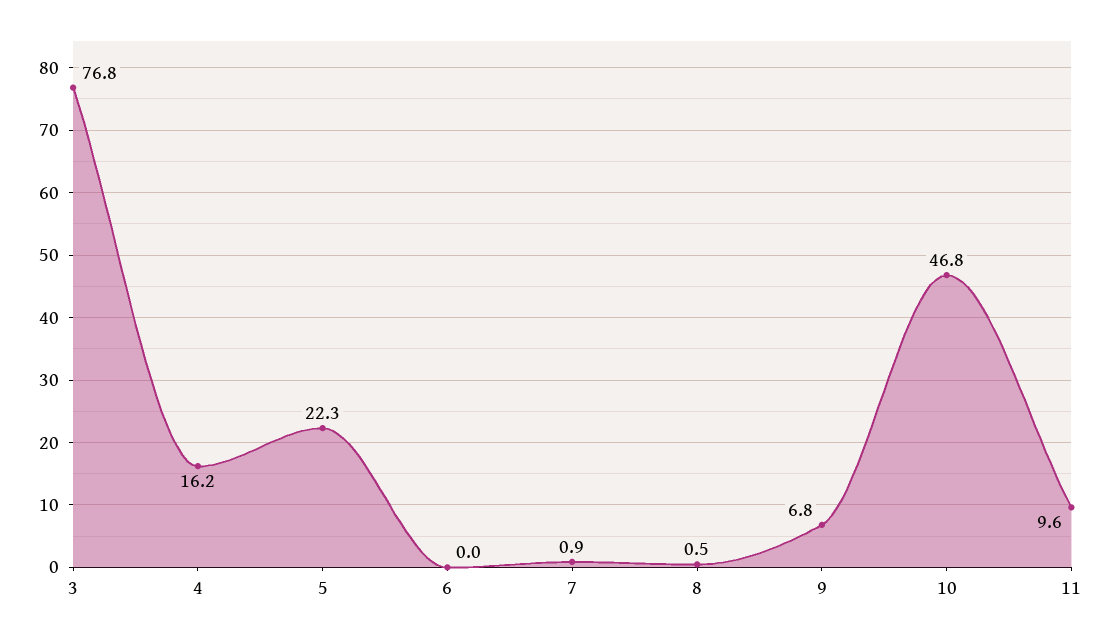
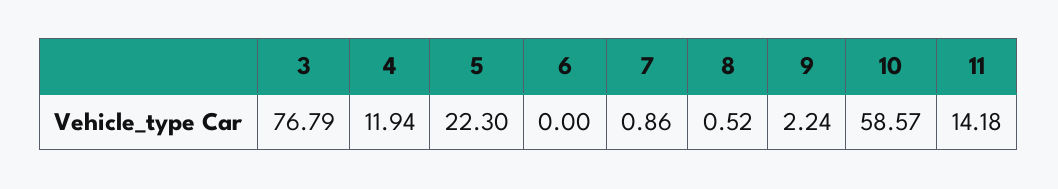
4: 16.2 -> 11.94
9: 6.8 -> 2.24
10: 46.8 -> 58.57
11: 9.6 -> 14.18

